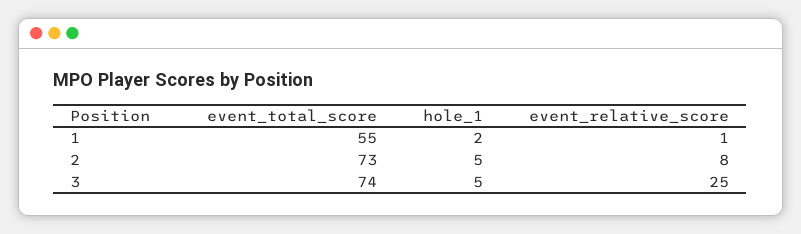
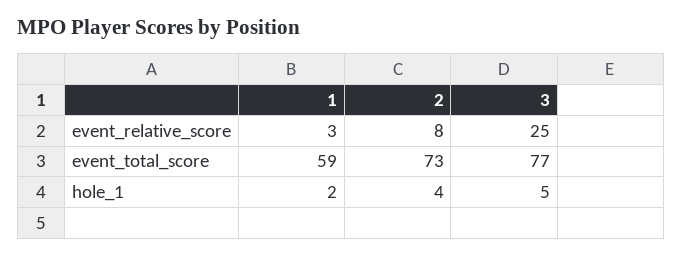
event_total_score, 1: 55 -> 59
event_relative_score, 1: 1 -> 3
hole_1, 2: 5 -> 4
event_total_score, 3: 74 -> 77

